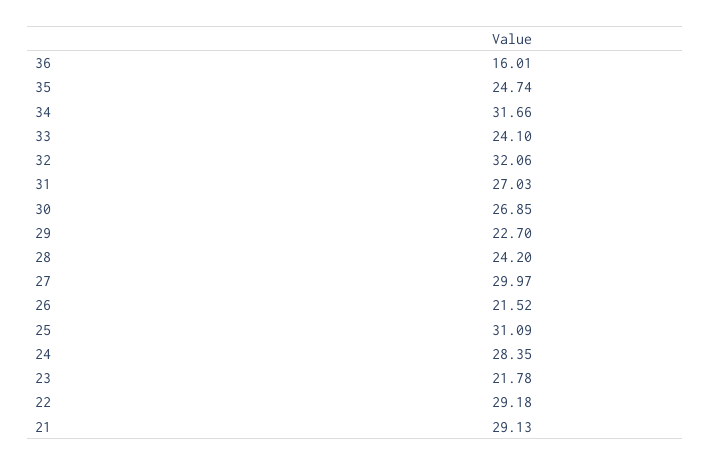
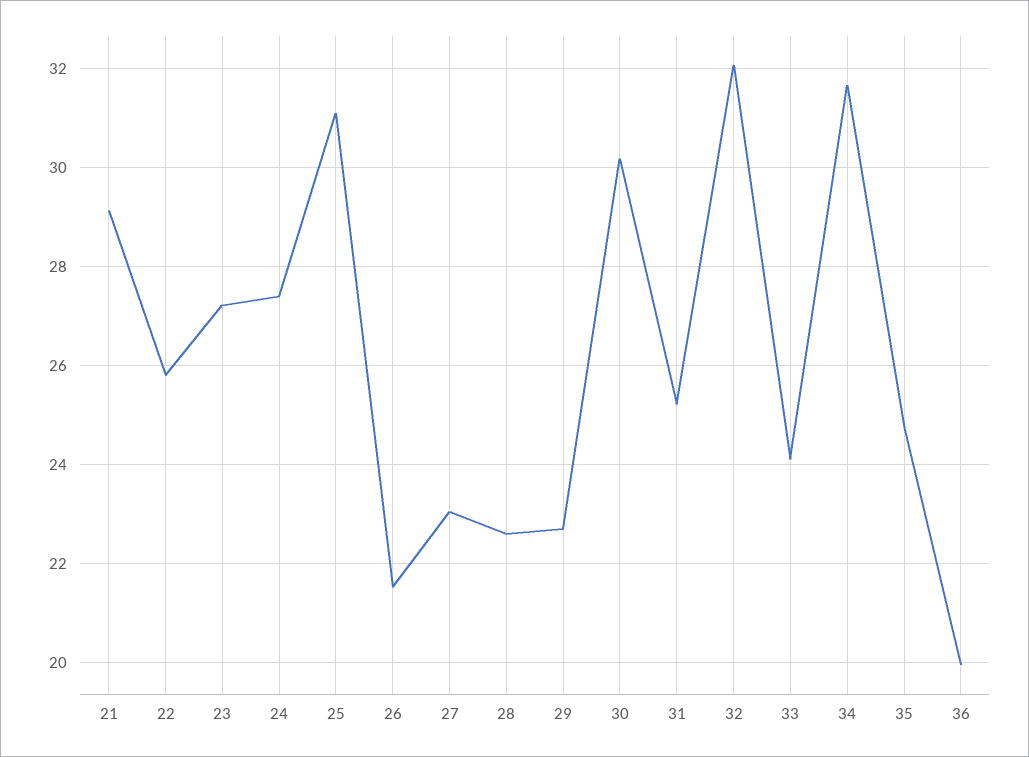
36: 16.01 -> 20
31: 27.03 -> 25.2
30: 26.85 -> 30.2
28: 24.2 -> 22.6
27: 29.97 -> 23
24: 28.35 -> 27.4
23: 21.78 -> 27.2
22: 29.18 -> 25.8

